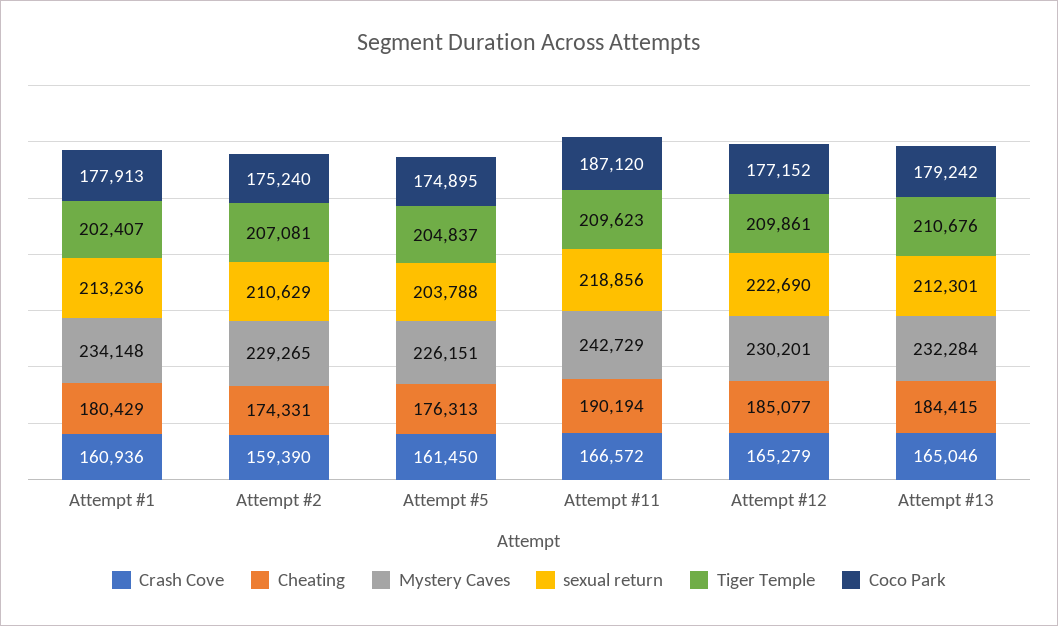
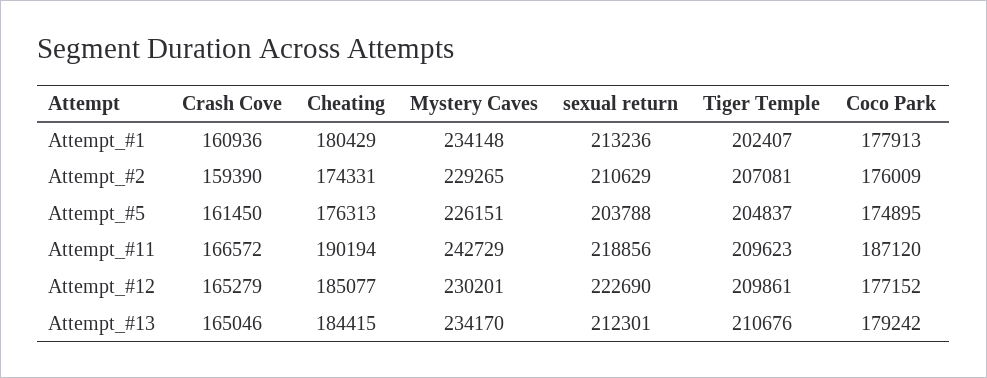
Coco Park, Attempt #2: 175240 -> 176009
Mystery Caves, Attempt #13: 232284 -> 234170

